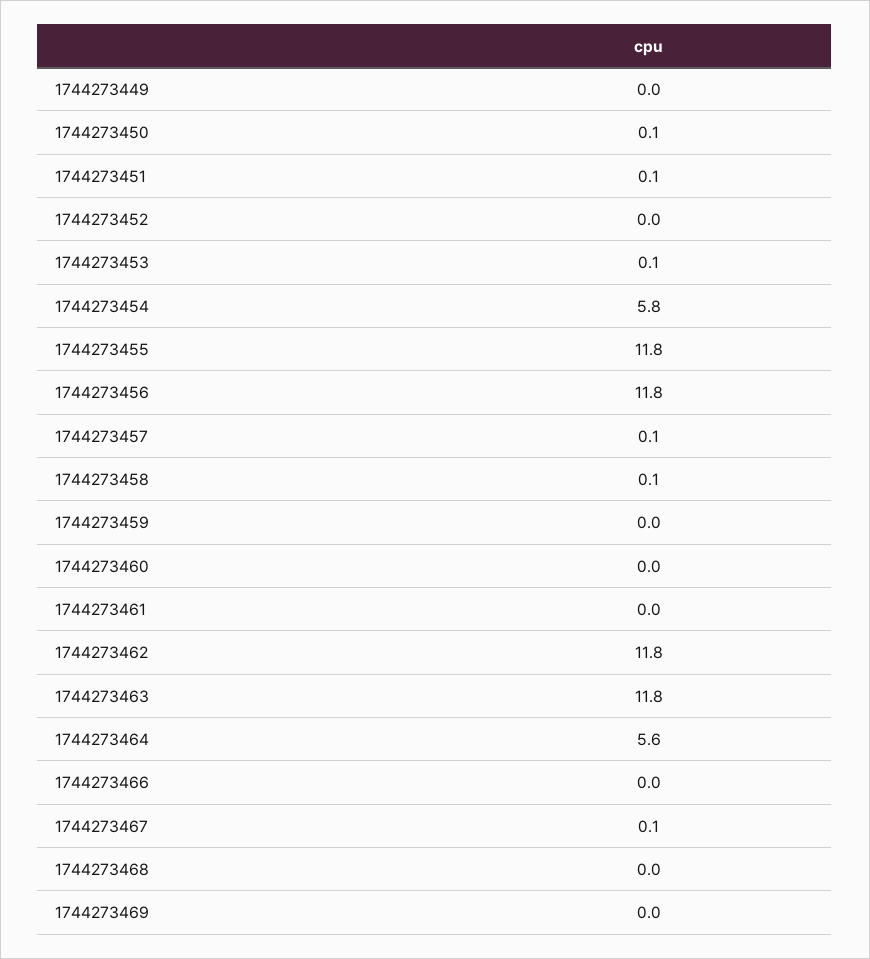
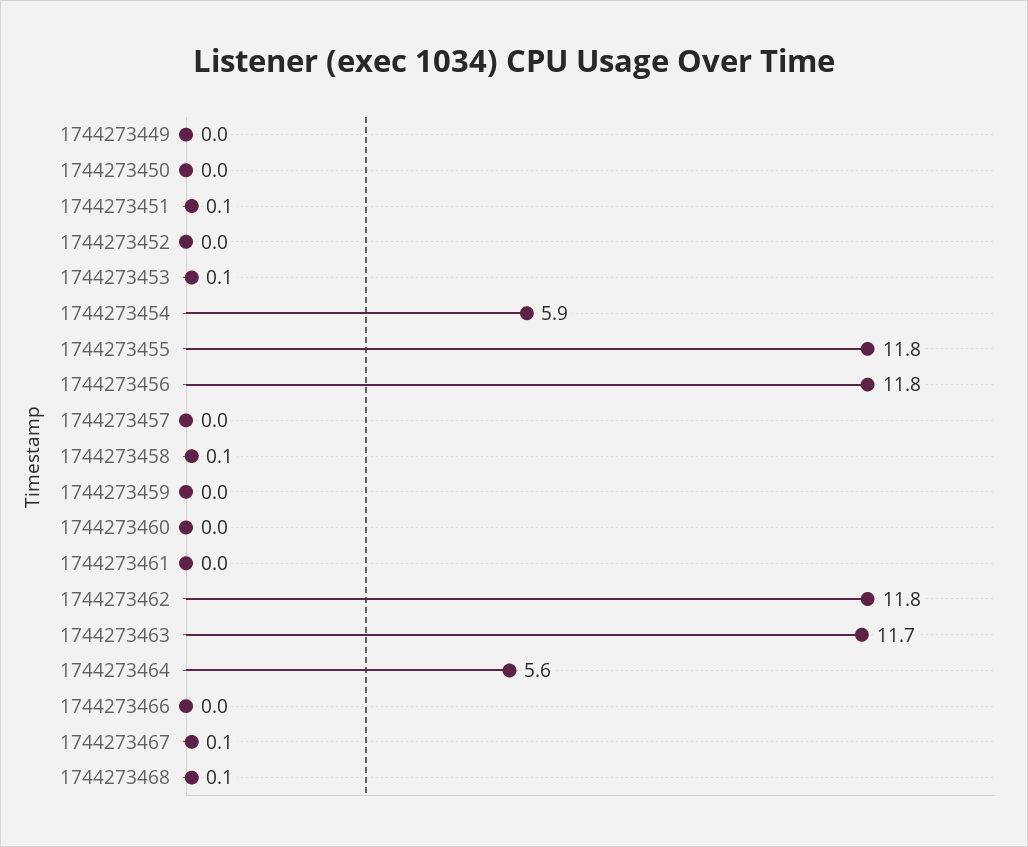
1744273450: 0.1 -> 0
1744273454: 5.8 -> 5.9
1744273457: 0.1 -> 0
1744273463: 11.8 -> 11.7
1744273468: 0 -> 0.1
1744273469: 0 -> none

